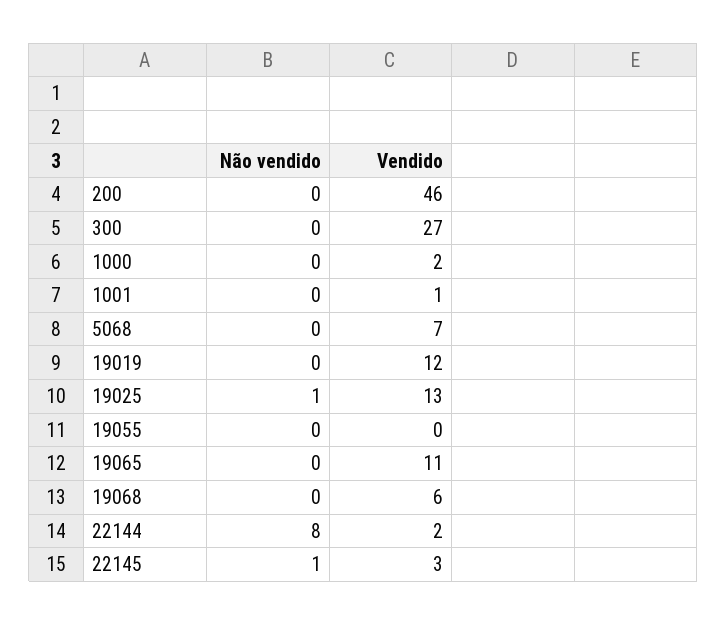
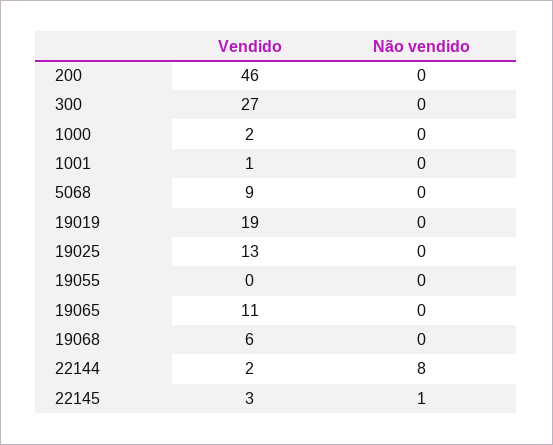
Vendido, 5068: 7 -> 9
Vendido, 19019: 12 -> 19
Não vendido, 19025: 1 -> 0

